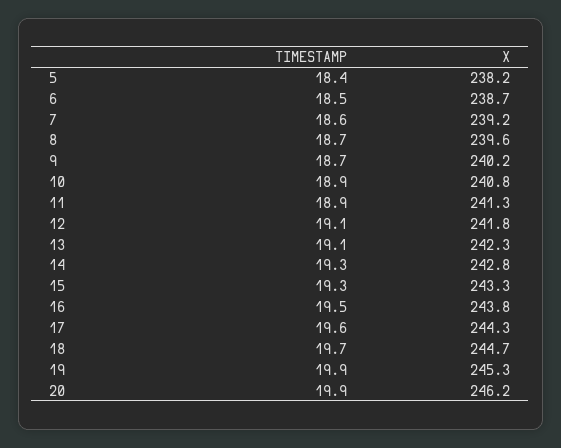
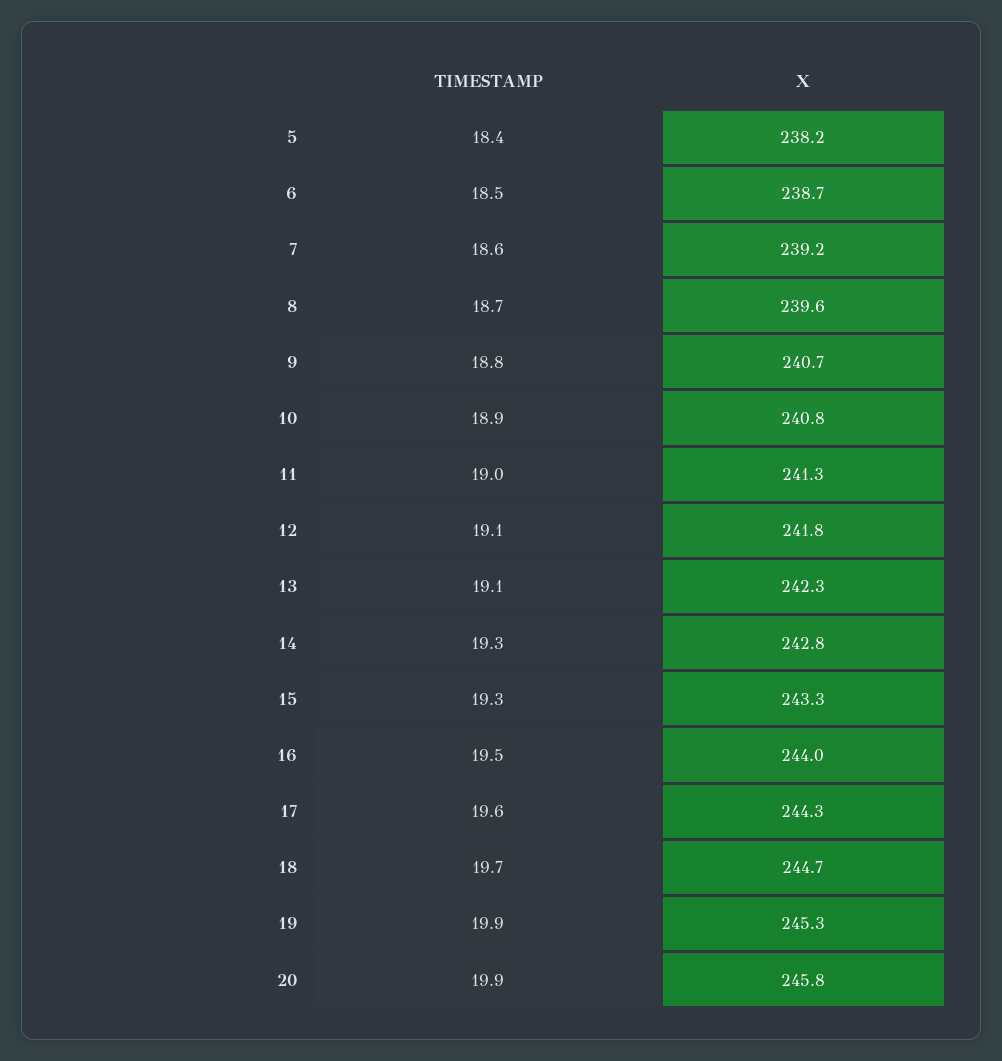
TIMESTAMP, 9: 18.7 -> 18.8
X, 9: 240.2 -> 240.7
TIMESTAMP, 11: 18.9 -> 19
X, 16: 243.8 -> 244
X, 20: 246.2 -> 245.8

